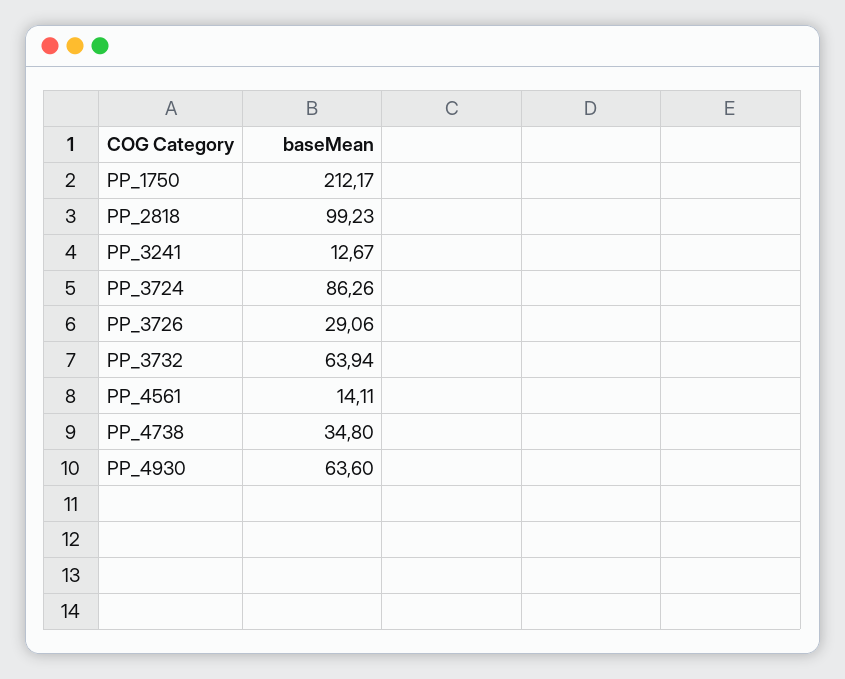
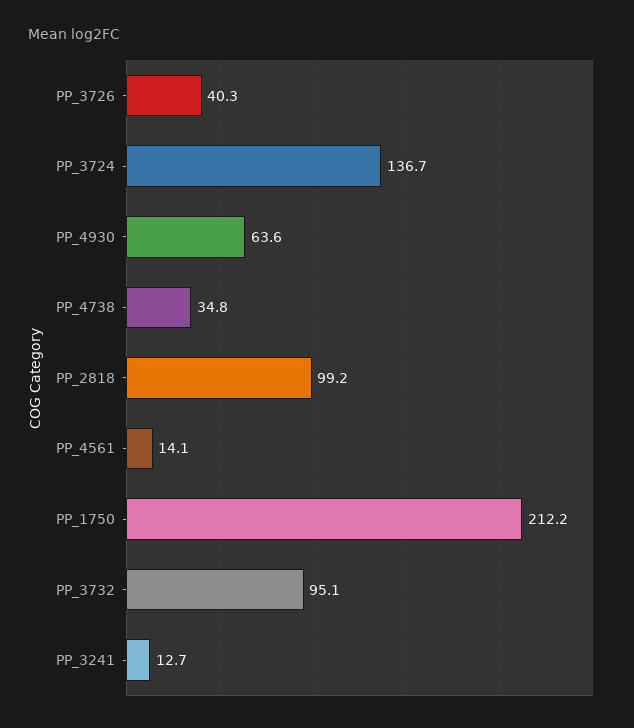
PP_3724: 86.26 -> 136.7
PP_3726: 29.06 -> 40.3
PP_3732: 63.94 -> 95.1

